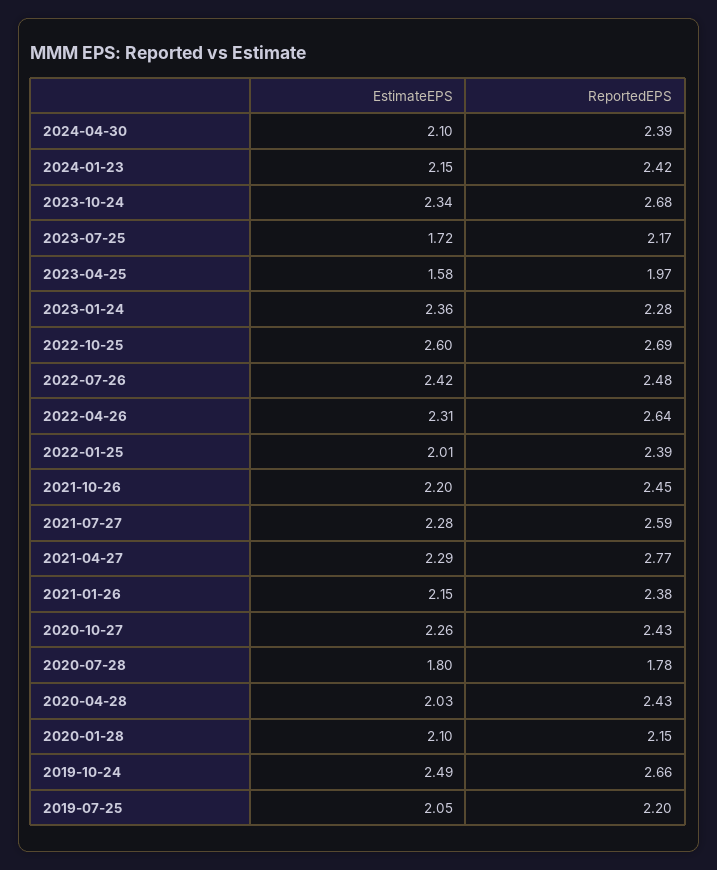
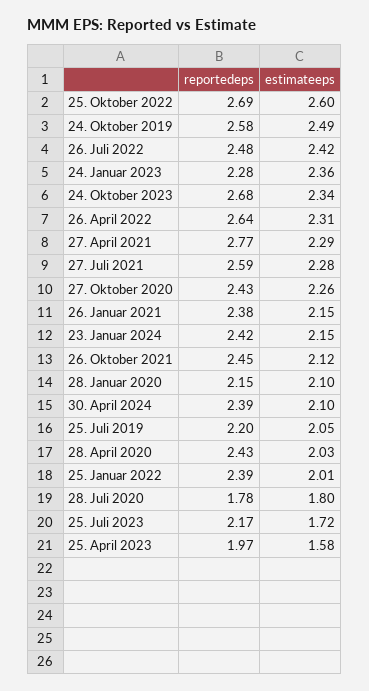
EstimateEPS, 2021-10-26: 2.2 -> 2.12
ReportedEPS, 2019-10-24: 2.66 -> 2.58

